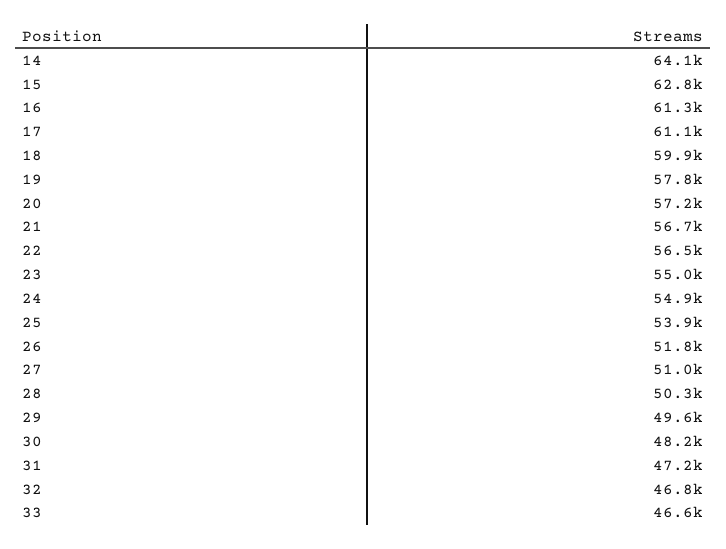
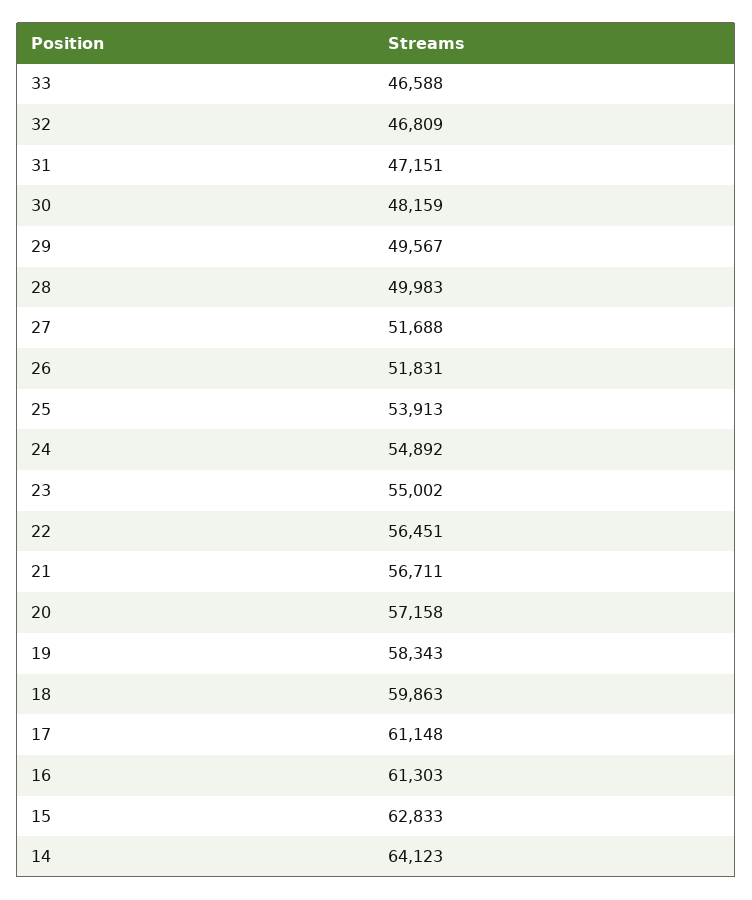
19: 57800 -> 58343
27: 51000 -> 51688
28: 50300 -> 49983

